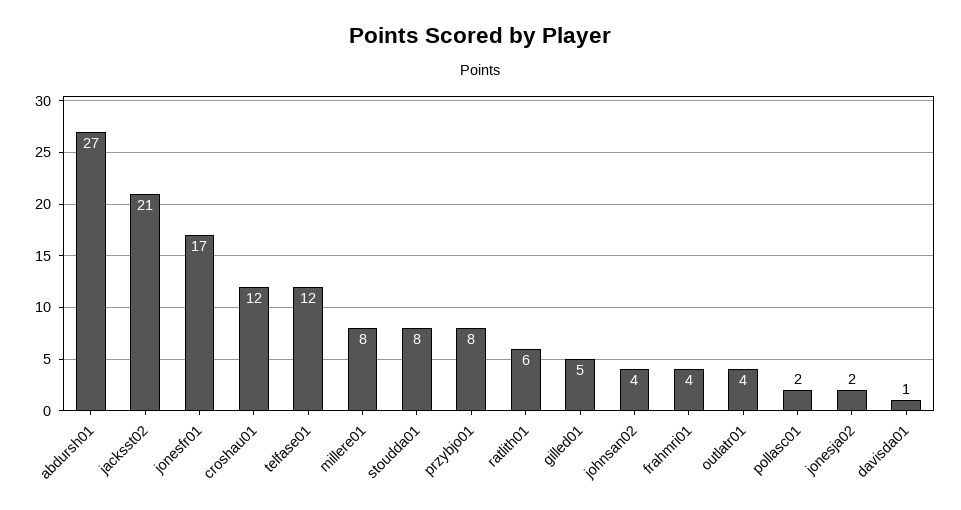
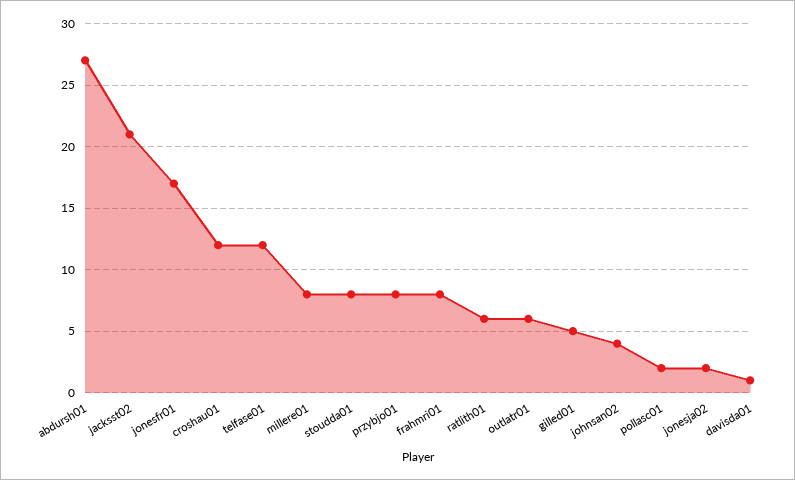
frahmri01: 4 -> 8
outlatr01: 4 -> 6

